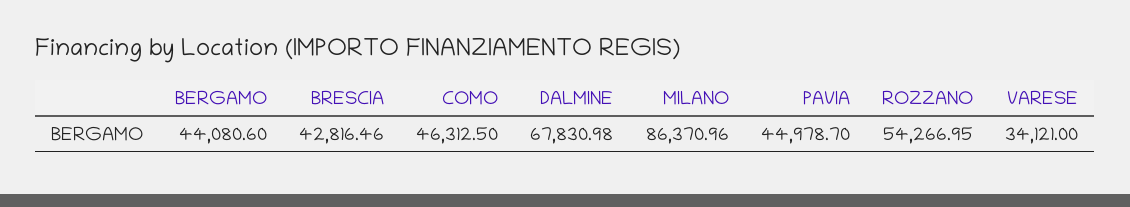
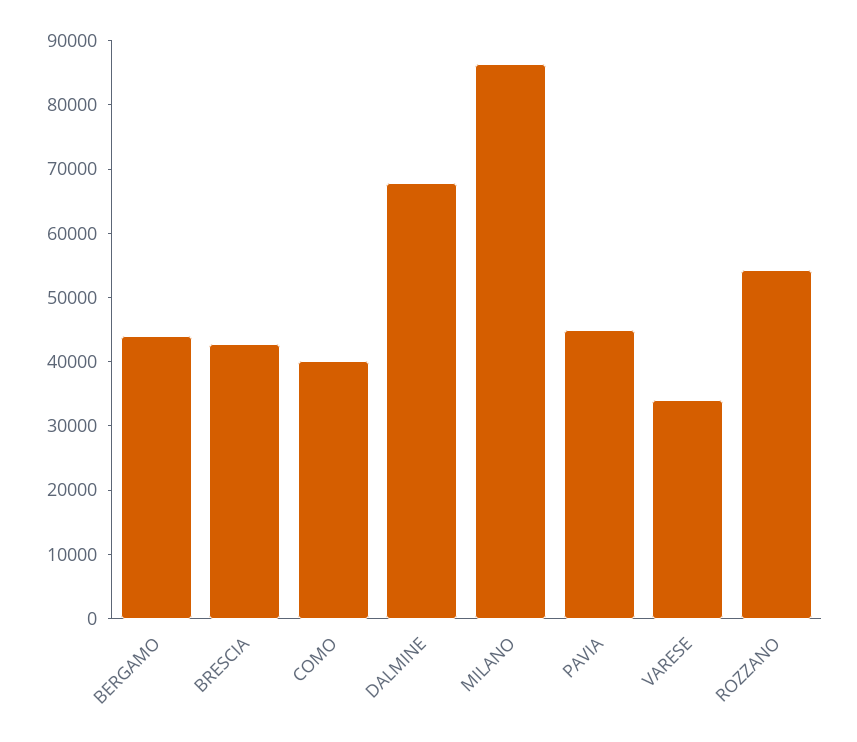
COMO: 46312.5 -> 40000

